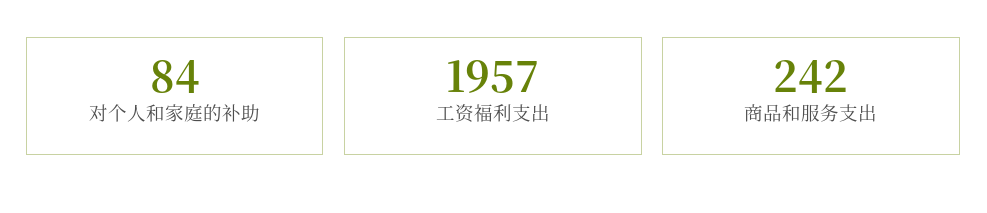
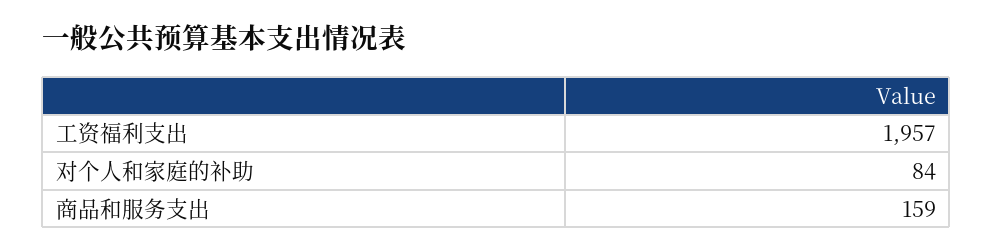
商品和服务支出: 242 -> 159

